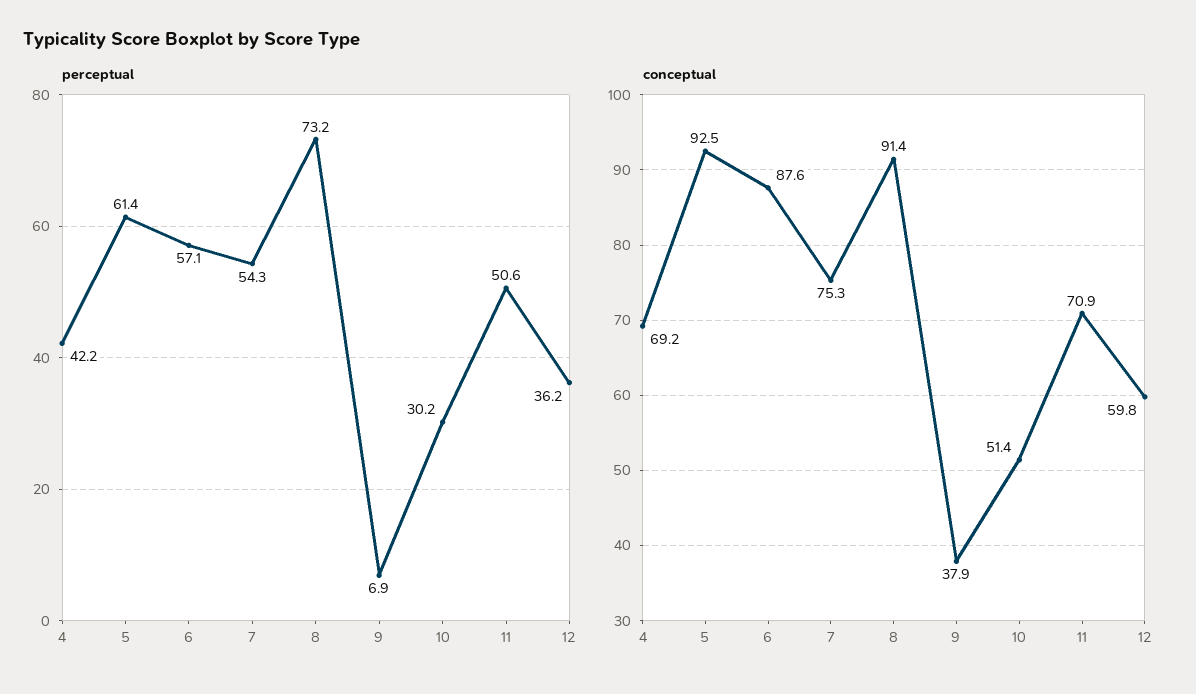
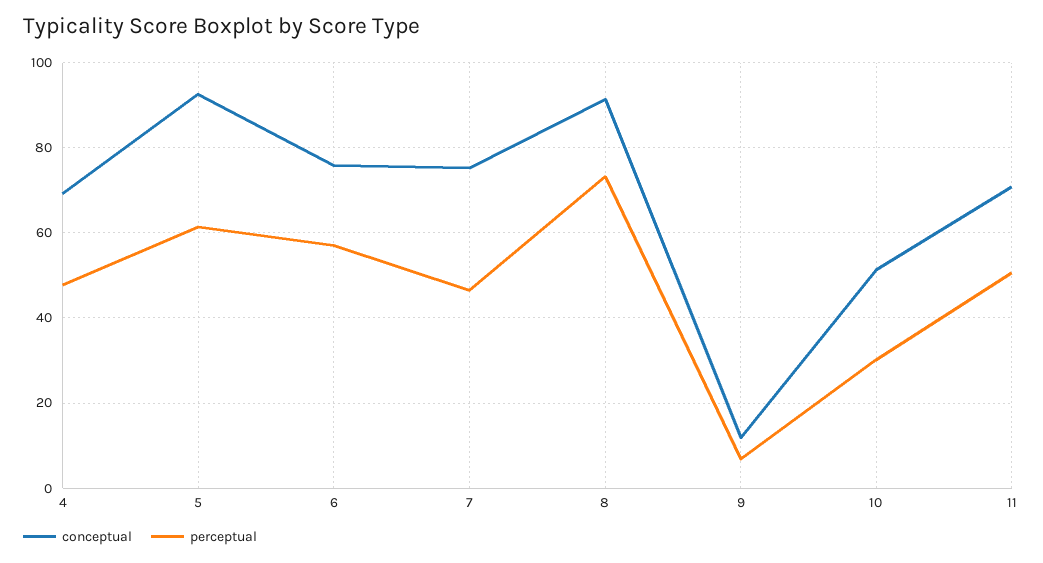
perceptual, 4: 42.2 -> 48
perceptual, 7: 54.3 -> 46
perceptual, 12: 36.2 -> none
conceptual, 6: 87.6 -> 76
conceptual, 9: 37.9 -> 12
conceptual, 12: 59.8 -> none

